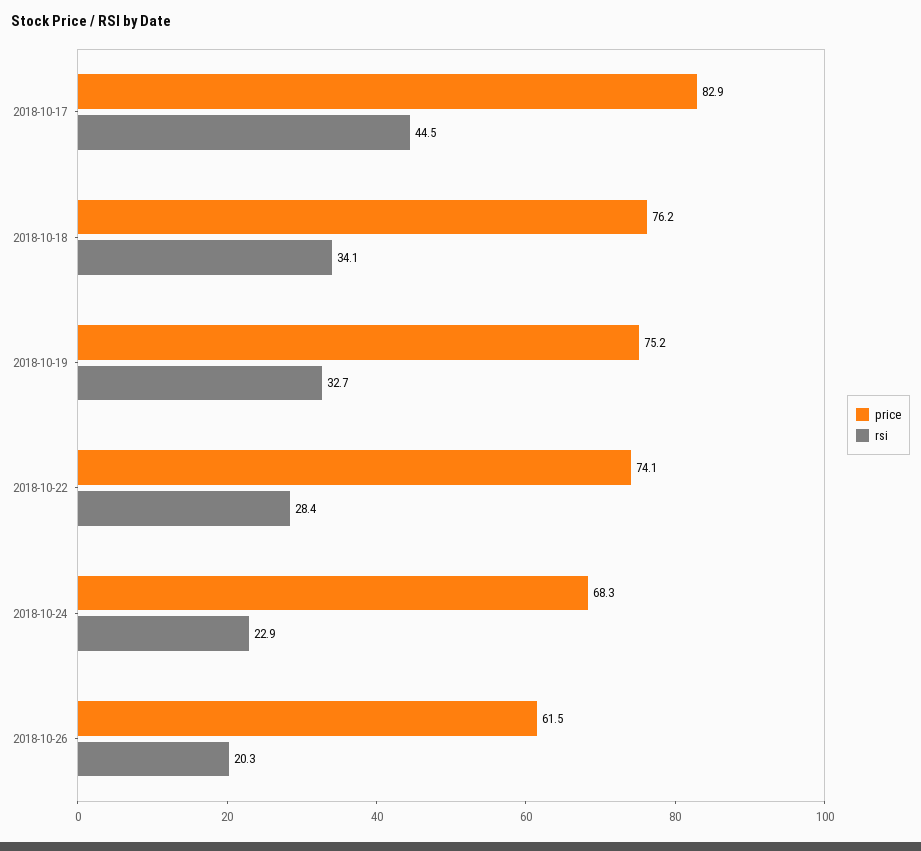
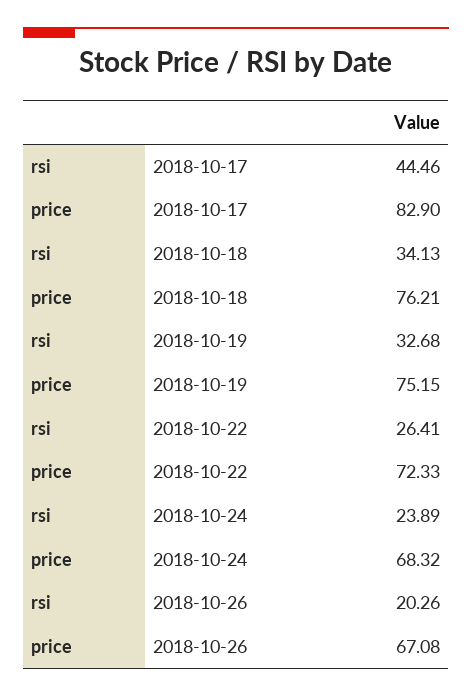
price, 2018-10-22: 74.1 -> 72.33
rsi, 2018-10-22: 28.4 -> 26.41
rsi, 2018-10-24: 22.9 -> 23.89
price, 2018-10-26: 61.5 -> 67.08

